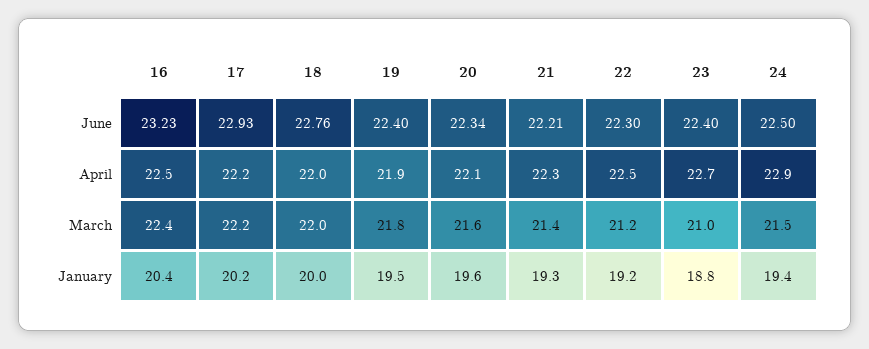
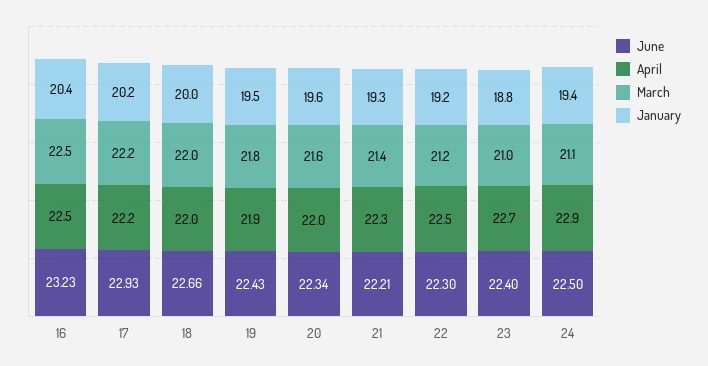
June, 18: 22.76 -> 22.66
June, 19: 22.4 -> 22.43
April, 20: 22.1 -> 22
March, 16: 22.4 -> 22.5
March, 24: 21.5 -> 21.1

